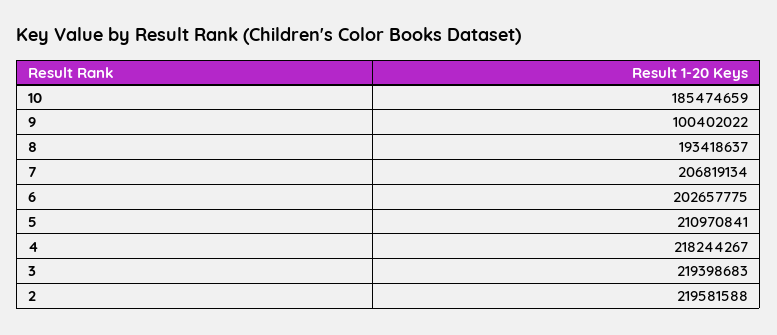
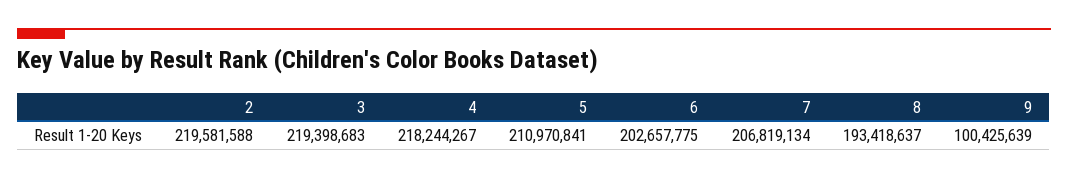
10: 185474659 -> none
9: 100402022 -> 100425639

